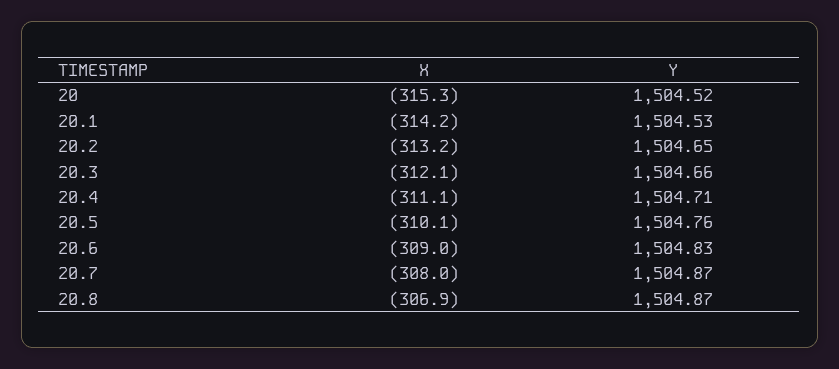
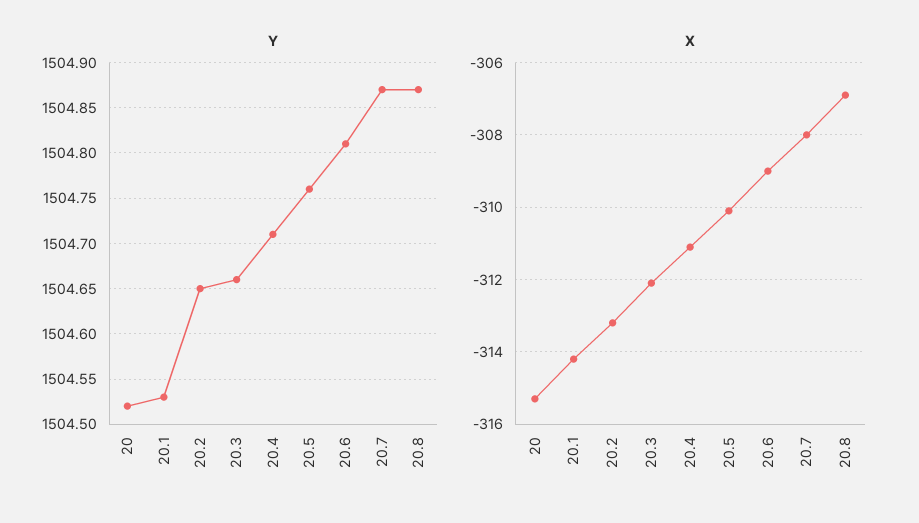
Y, 20.6: 1504.83 -> 1504.81

